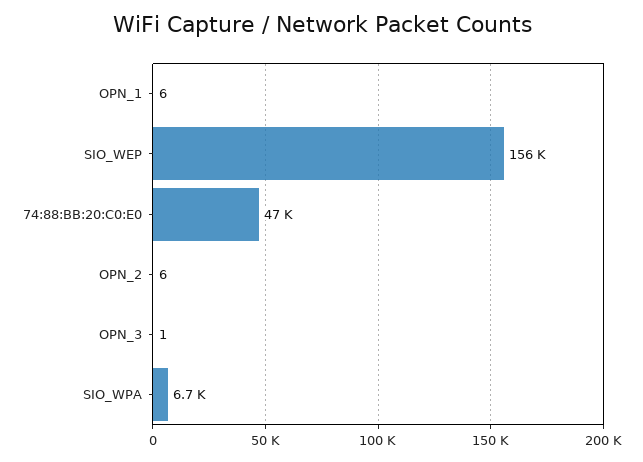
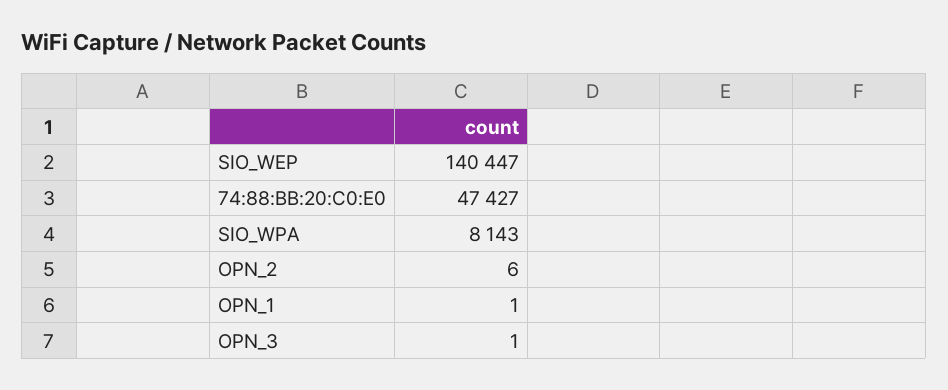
OPN_1: 6 -> 1
SIO_WEP: 156000 -> 140447
SIO_WPA: 6700 -> 8143

